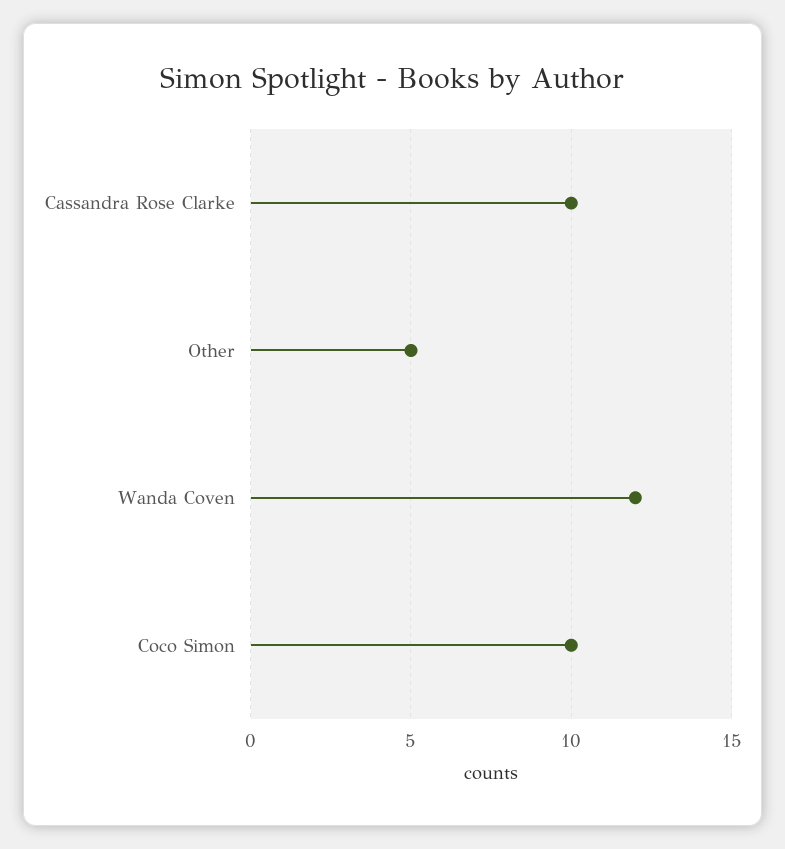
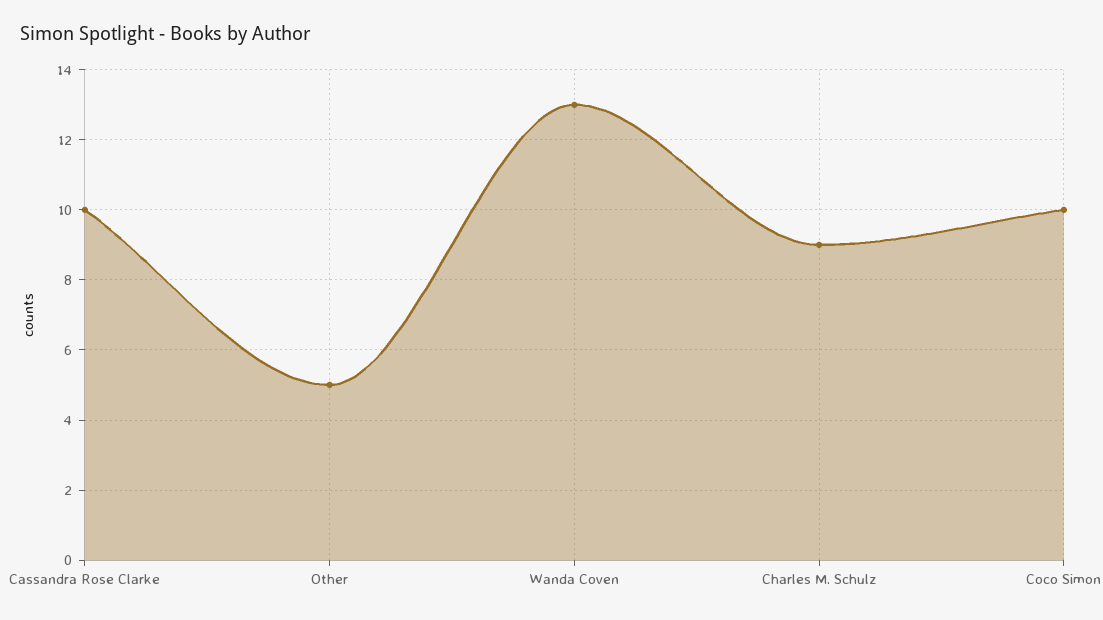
Wanda Coven: 12 -> 13
Charles M. Schulz: none -> 9

